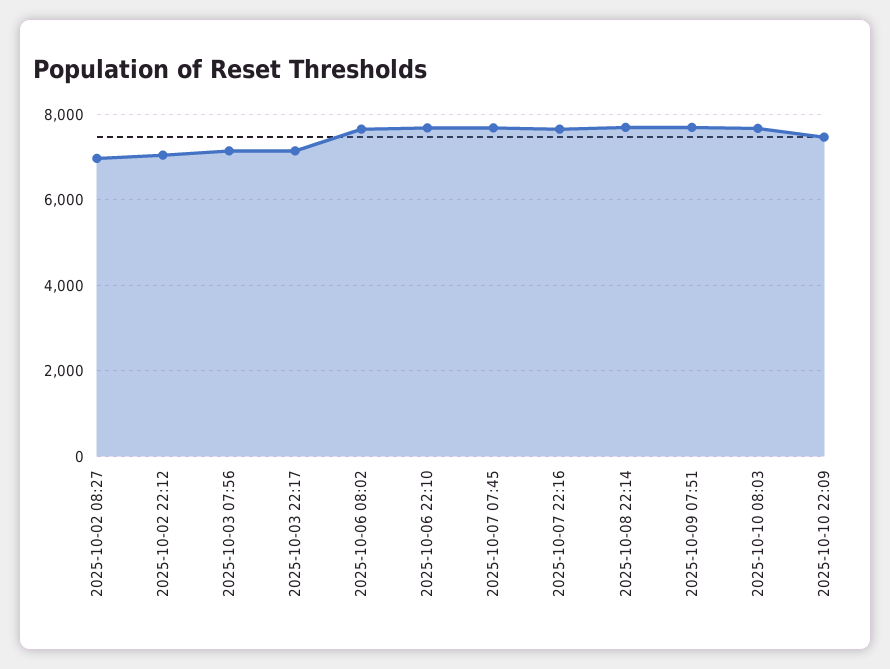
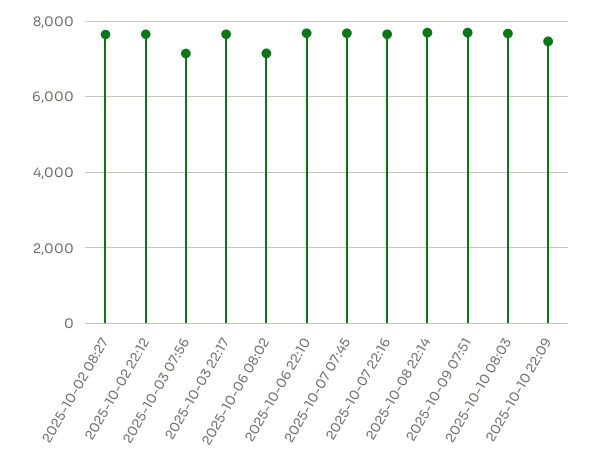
2025-10-02 08:27: 7000 -> 7600
2025-10-02 22:12: 7000 -> 7600
2025-10-03 22:17: 7200 -> 7600
2025-10-06 08:02: 7600 -> 7200

